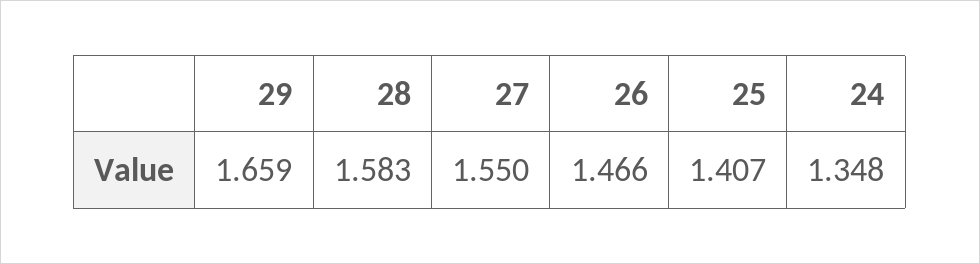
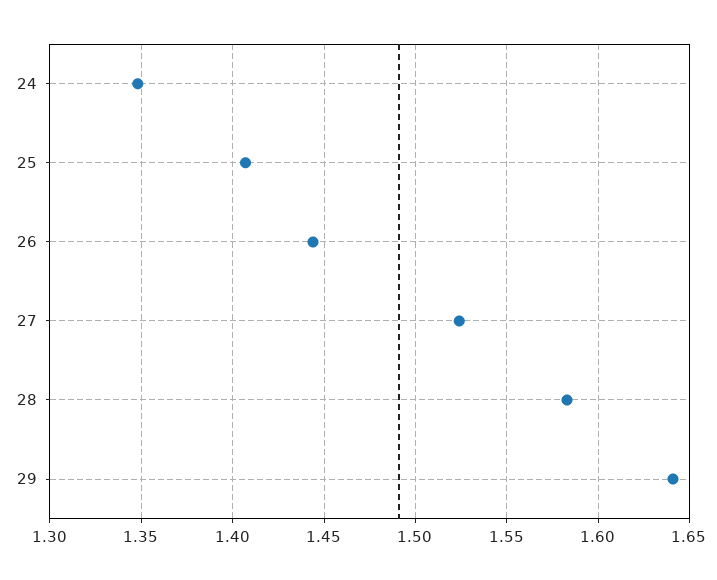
29: 1.659 -> 1.64
27: 1.55 -> 1.525
26: 1.466 -> 1.445

